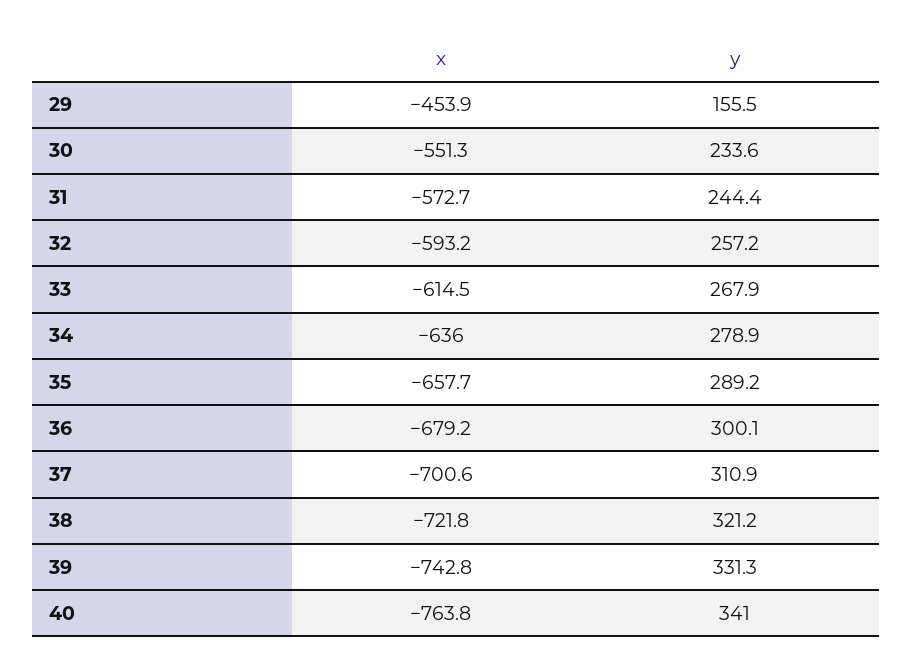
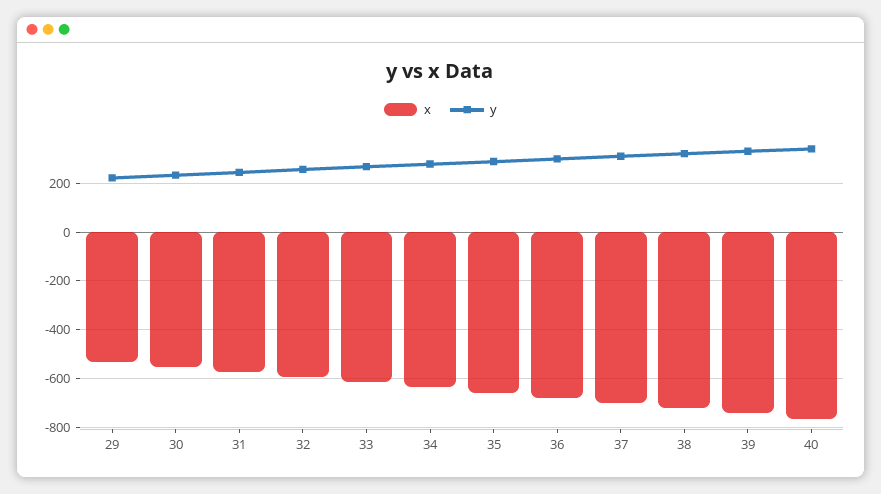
x, 29: -453.9 -> -525
y, 29: 155.5 -> 225

